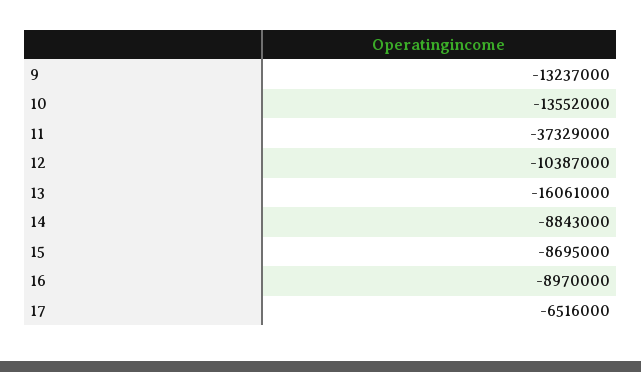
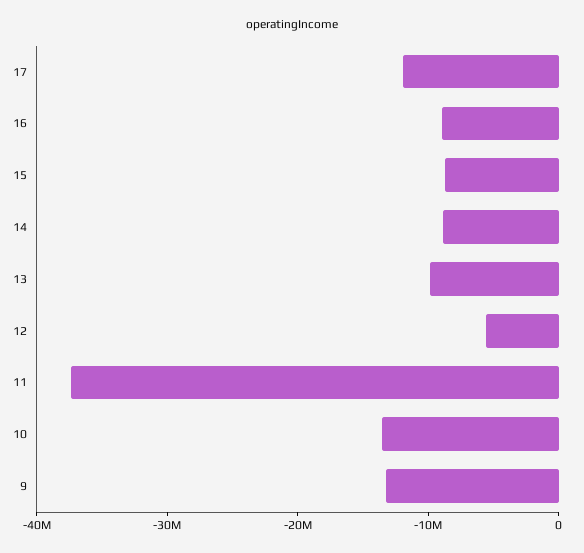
12: -10387000 -> -6000000
13: -16061000 -> -10000000
17: -6516000 -> -12000000

